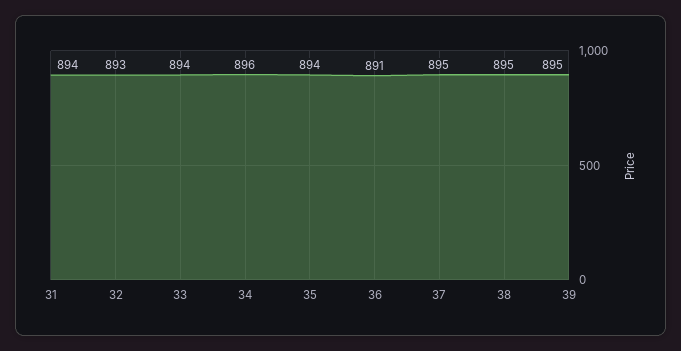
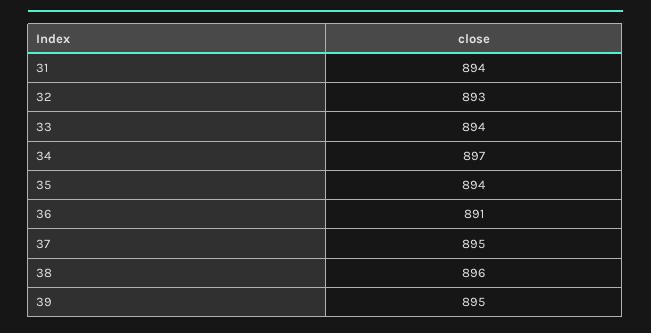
34: 896 -> 897
38: 895 -> 896

